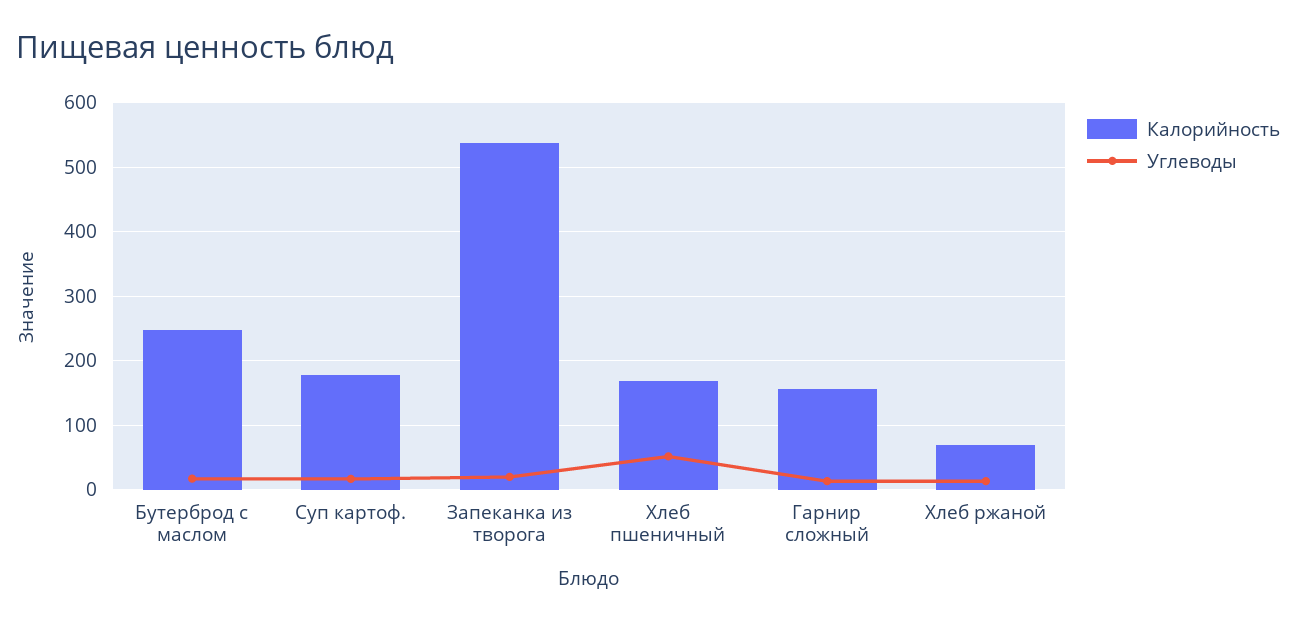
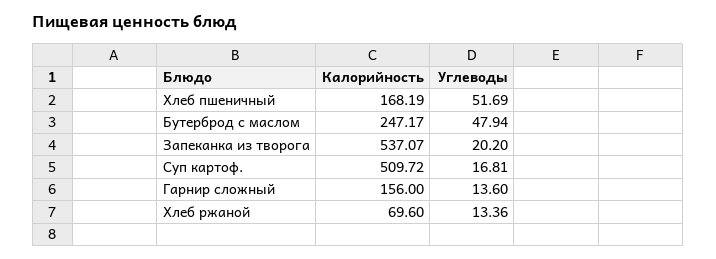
Углеводы, Бутерброд с маслом: 20 -> 47.94
Калорийность, Суп картоф.: 180 -> 509.72

